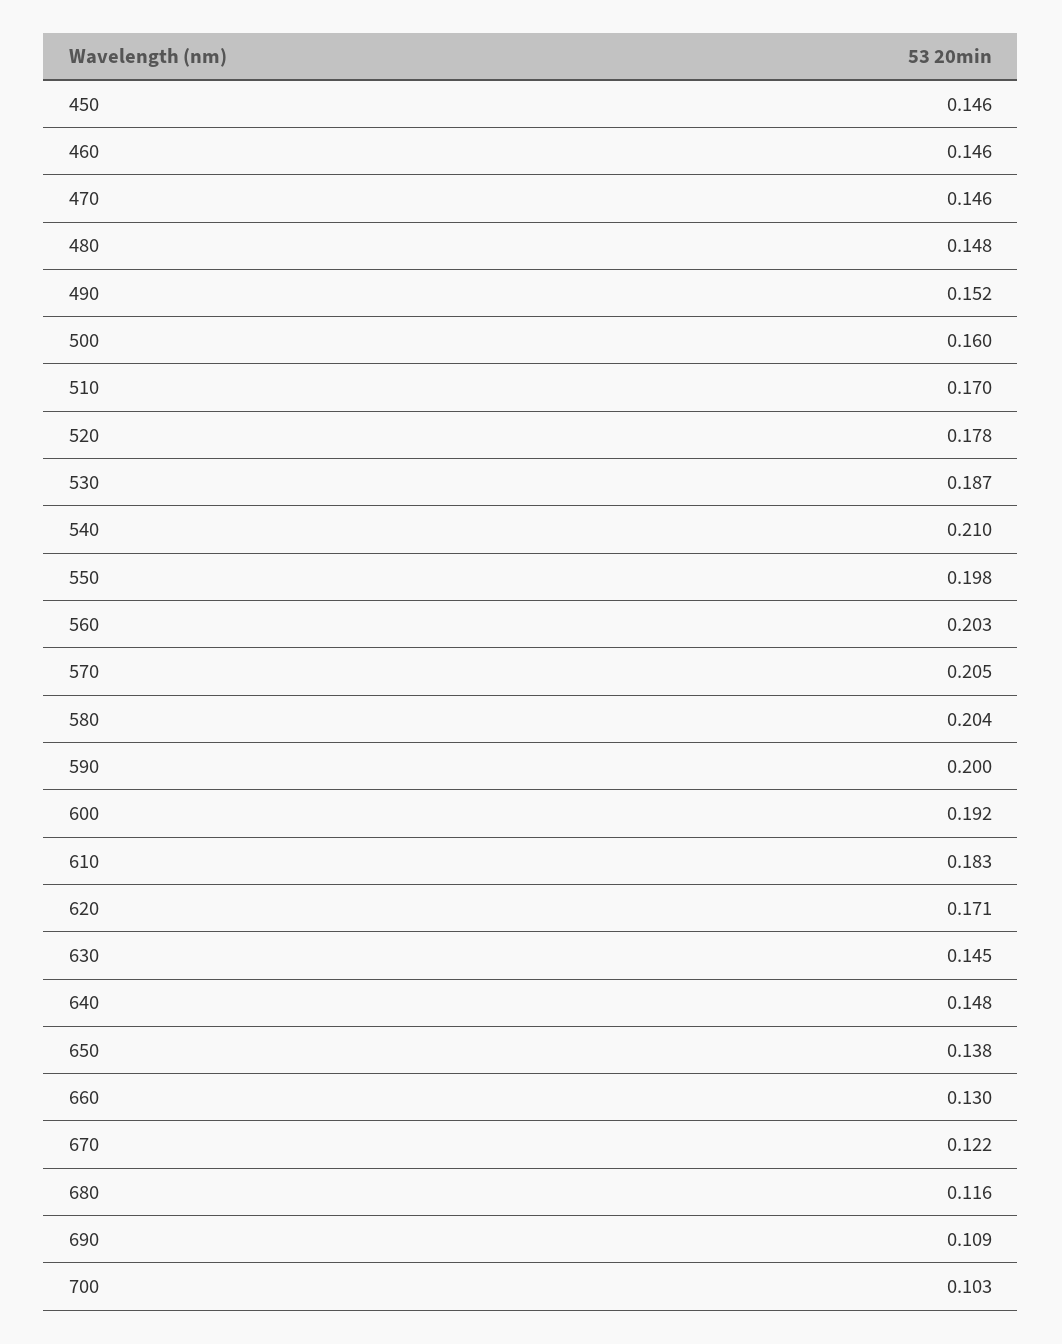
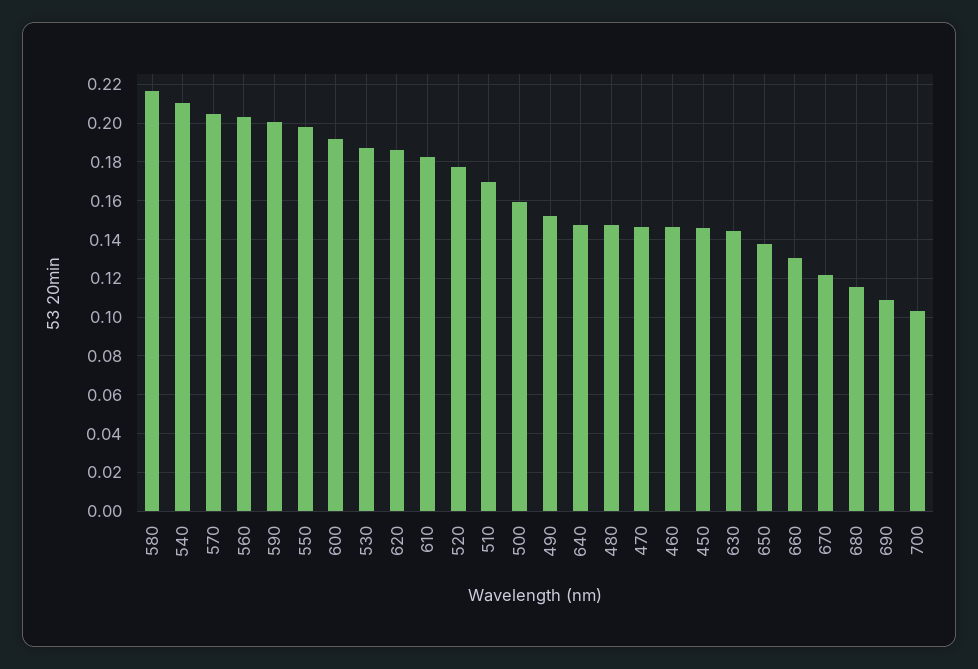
580: 0.204 -> 0.215
620: 0.171 -> 0.185

